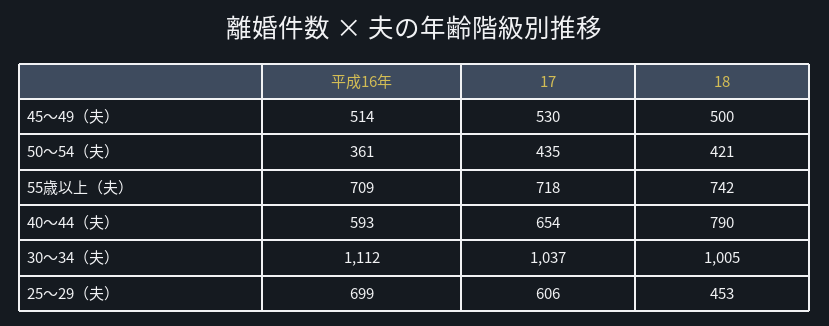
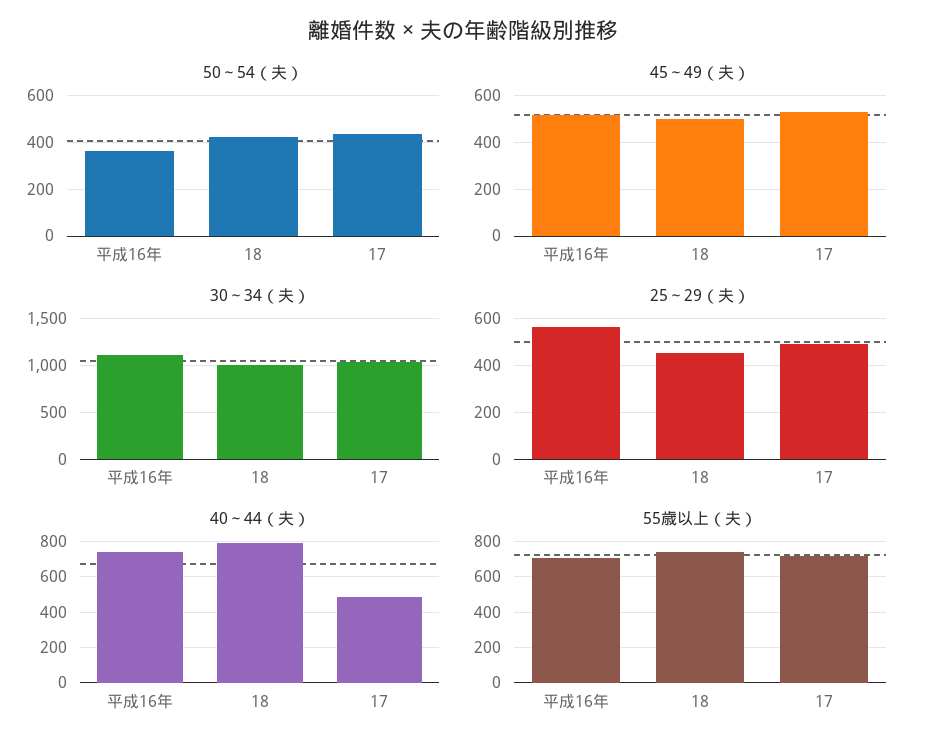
40～44（夫）, 平成16年: 593 -> 750
40～44（夫）, 17: 654 -> 500
25～29（夫）, 平成16年: 699 -> 550
25～29（夫）, 17: 606 -> 500

